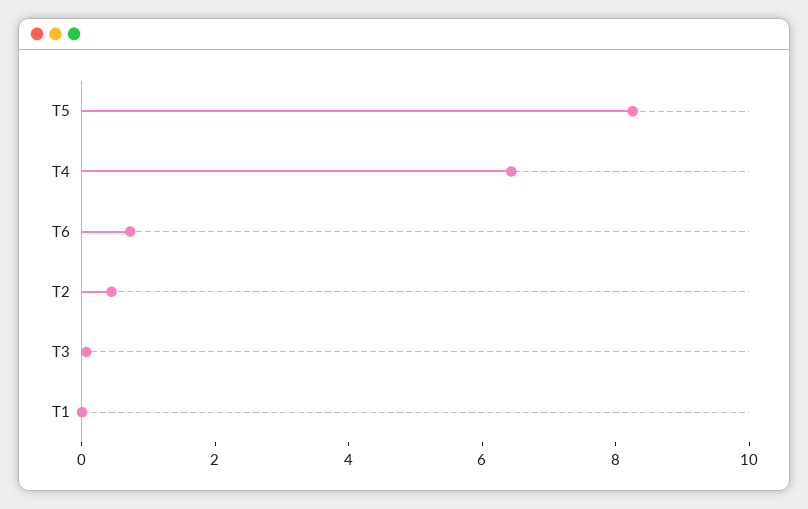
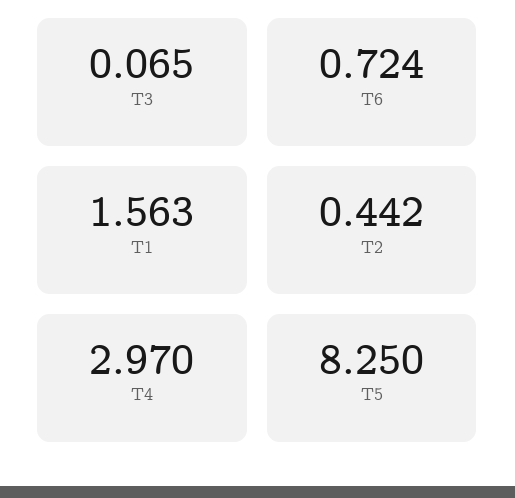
T4: 6.5 -> 2.97
T1: 0 -> 1.563

